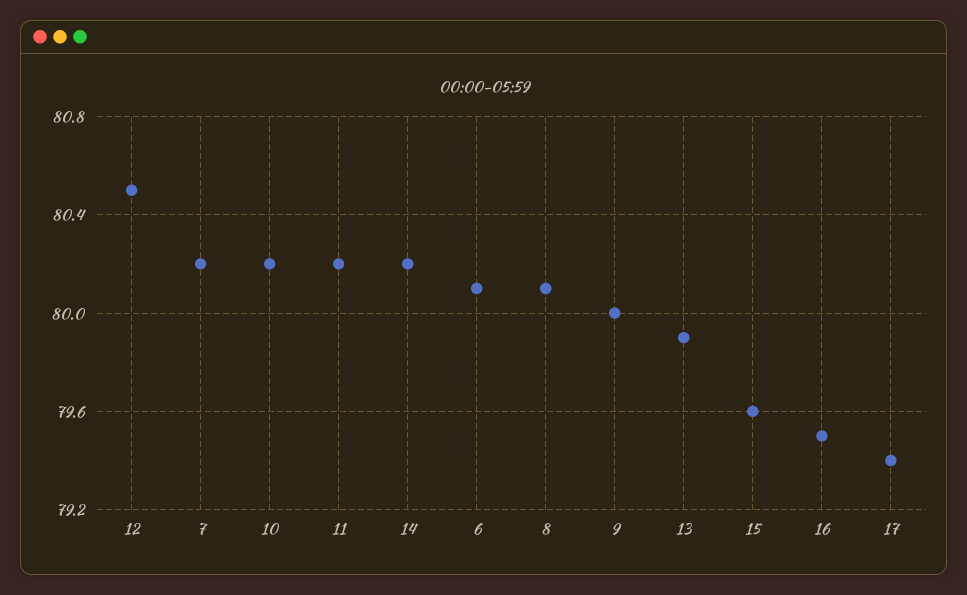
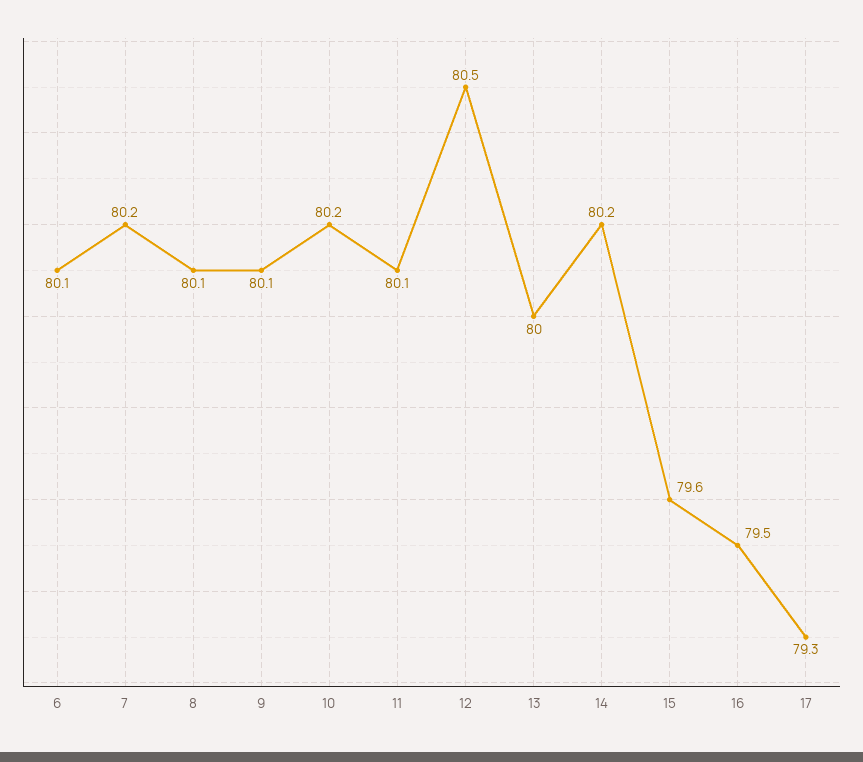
11: 80.2 -> 80.1
9: 80 -> 80.1
13: 79.9 -> 80
17: 79.4 -> 79.3

